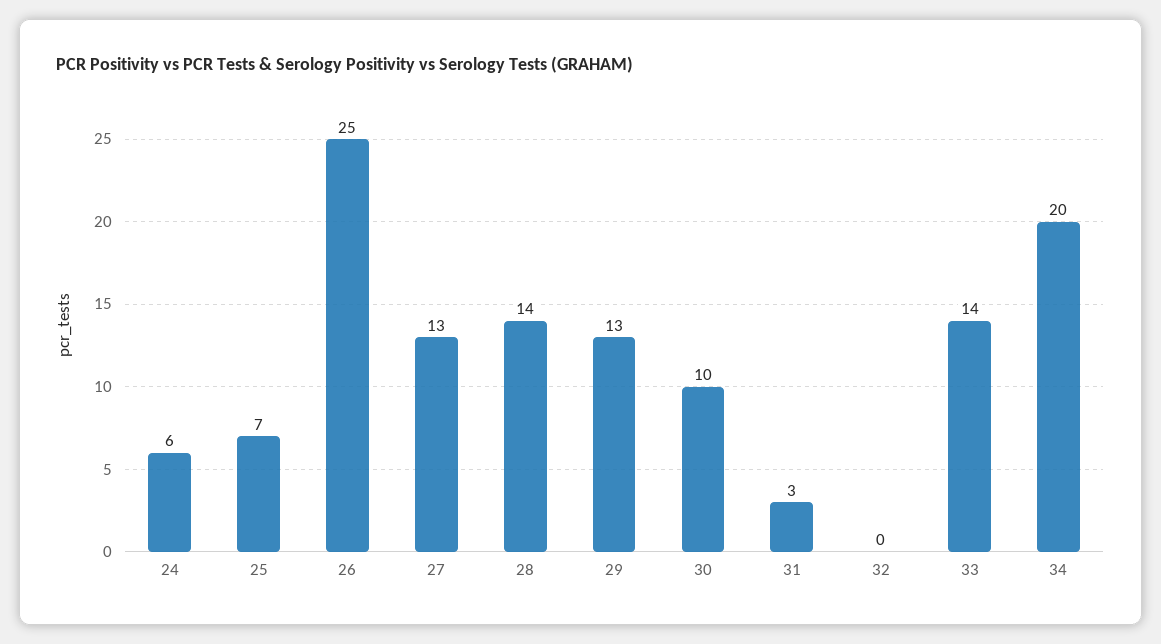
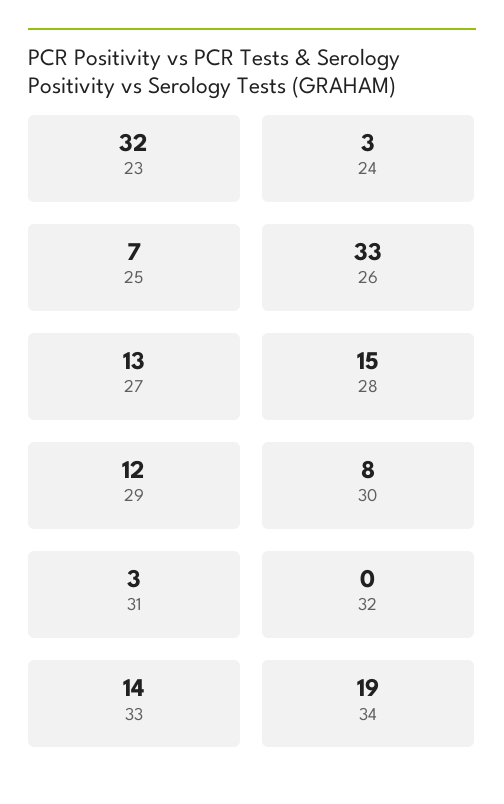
24: 6 -> 3
26: 25 -> 33
28: 14 -> 15
29: 13 -> 12
30: 10 -> 8
34: 20 -> 19
23: none -> 32

